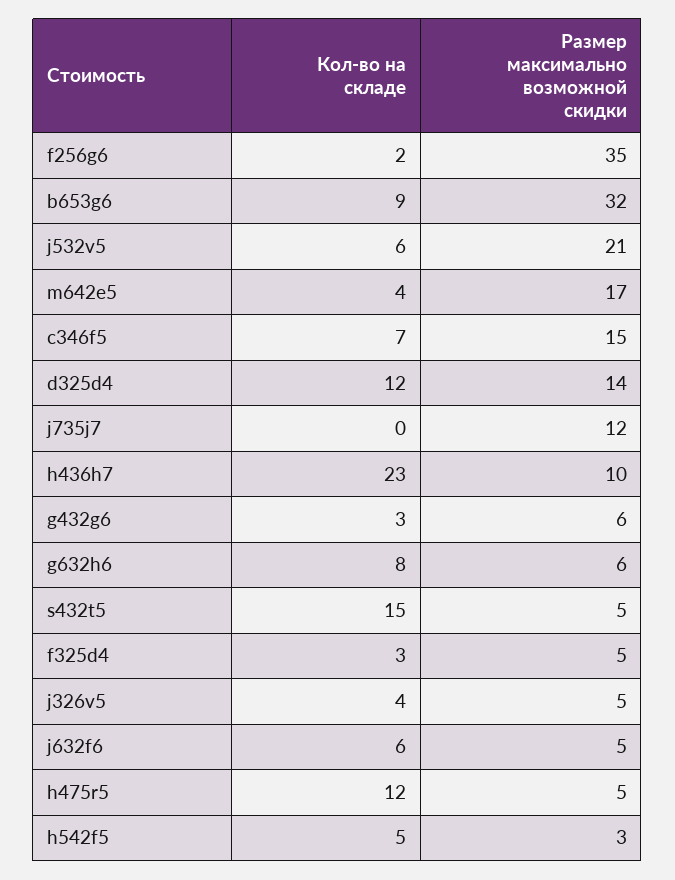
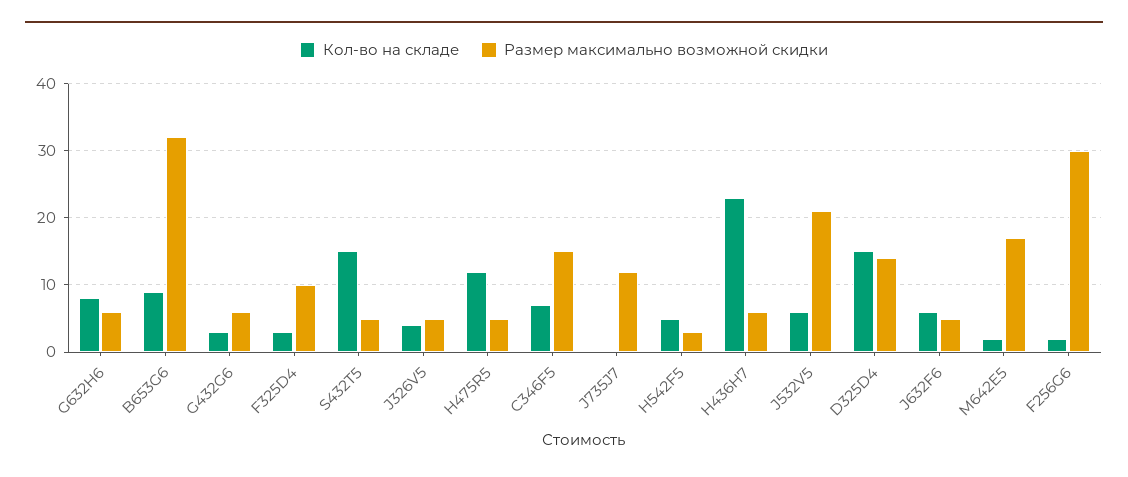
Размер максимально возможной скидки, f256g6: 35 -> 30
Кол-во на складе, m642e5: 4 -> 2
Кол-во на складе, d325d4: 12 -> 15
Размер максимально возможной скидки, h436h7: 10 -> 6
Размер максимально возможной скидки, f325d4: 5 -> 10

